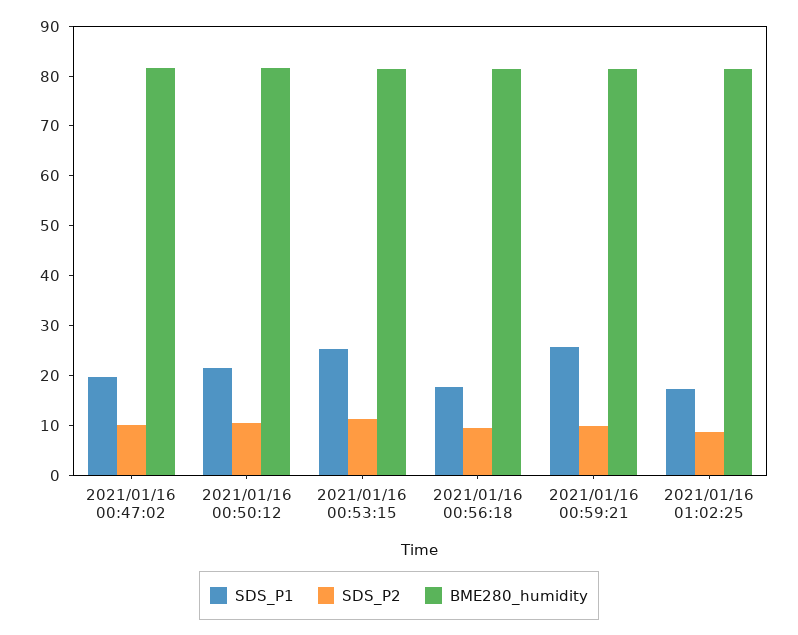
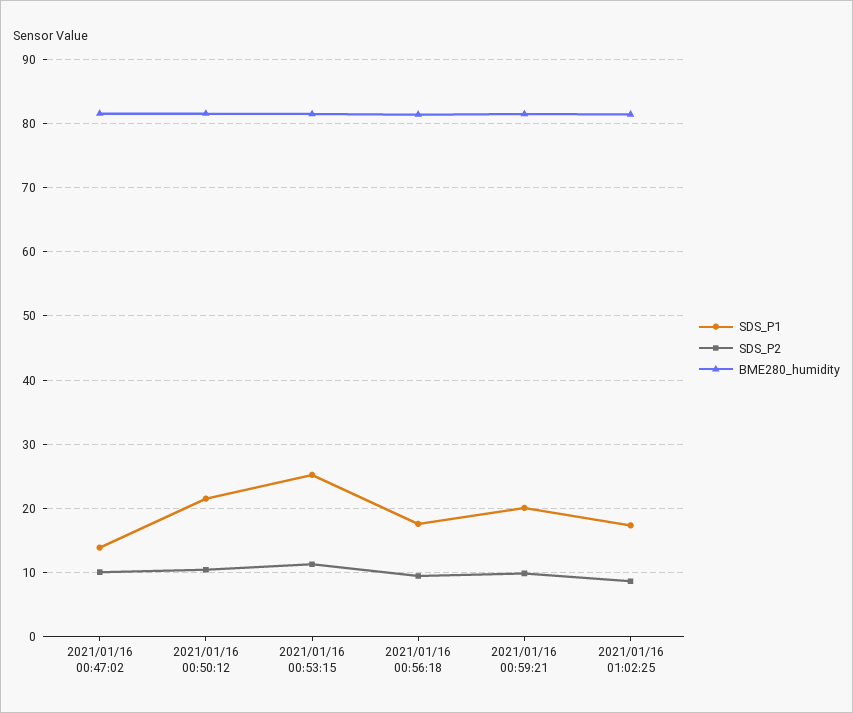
SDS_P1, 2021/01/16 00:47:02: 20 -> 14
SDS_P1, 2021/01/16 00:59:21: 26 -> 20

